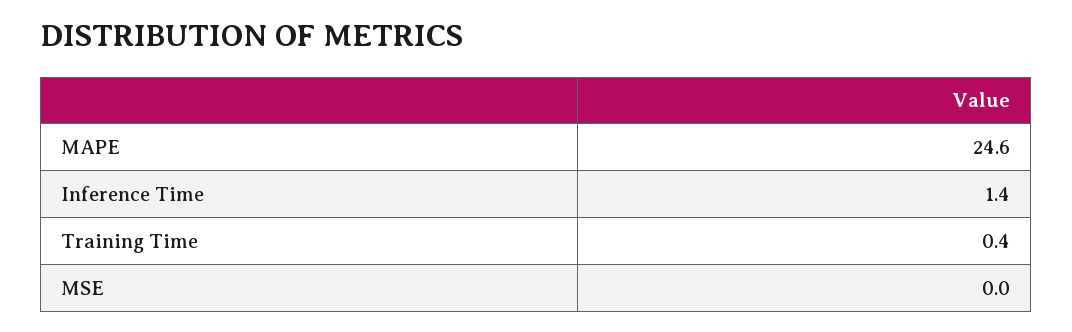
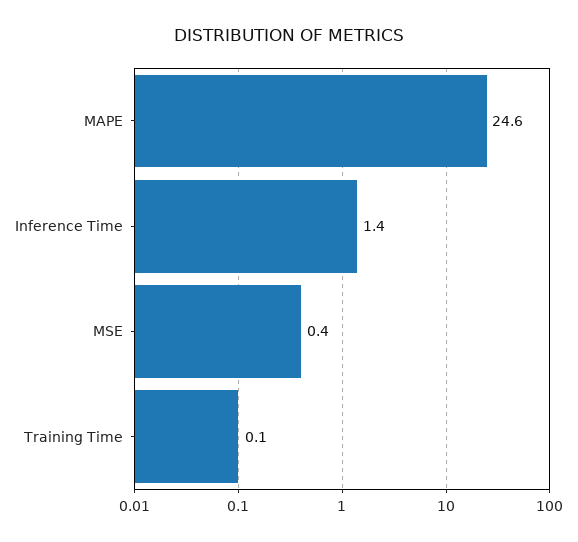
Training Time: 0.4 -> 0.1
MSE: 0 -> 0.4

